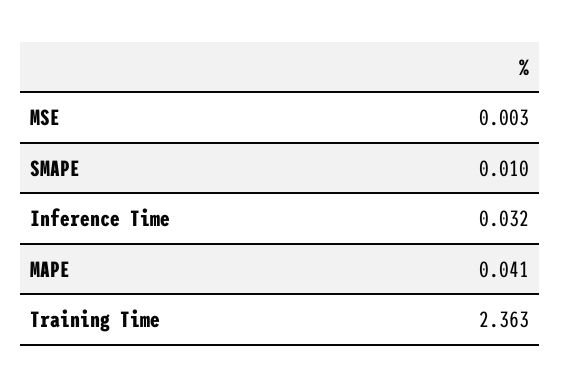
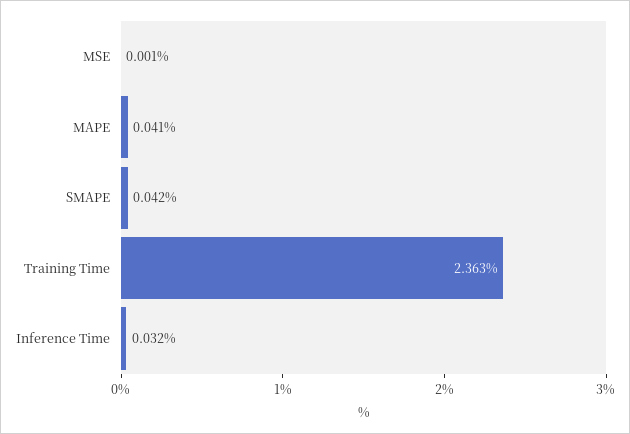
MSE: 0.003 -> 0.001
SMAPE: 0.01 -> 0.042

